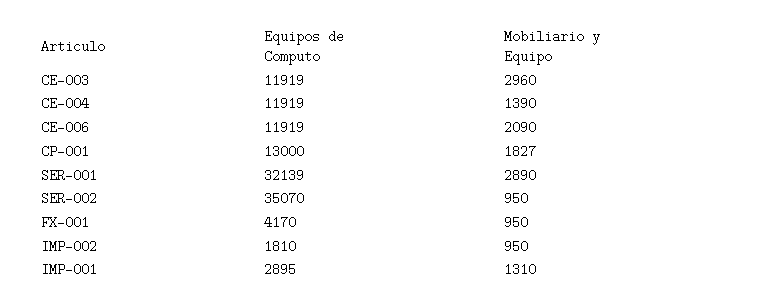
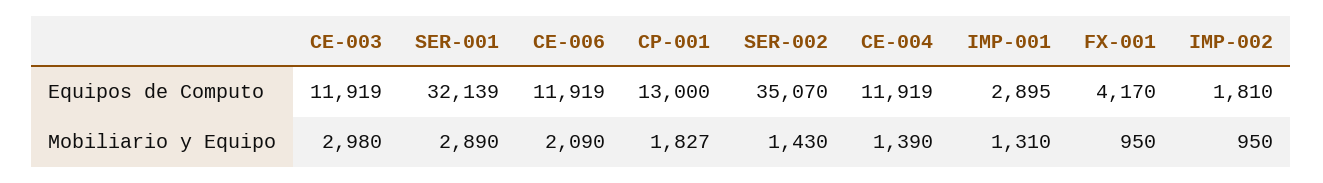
Mobiliario y Equipo, CE-003: 2960 -> 2980
Mobiliario y Equipo, SER-002: 950 -> 1430

